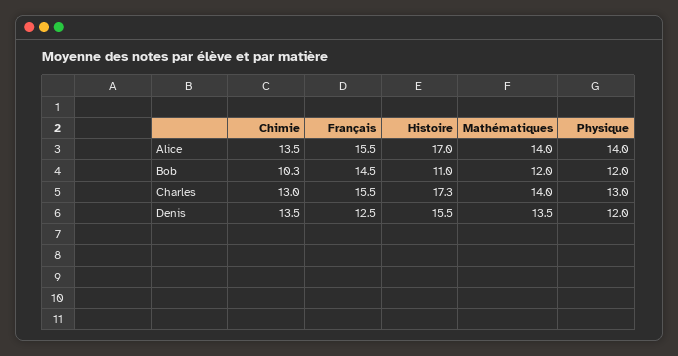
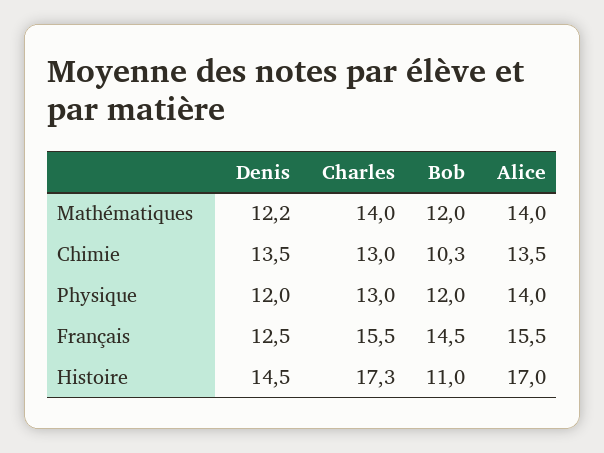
Histoire, Denis: 15.5 -> 14.5
Mathématiques, Denis: 13.5 -> 12.2

